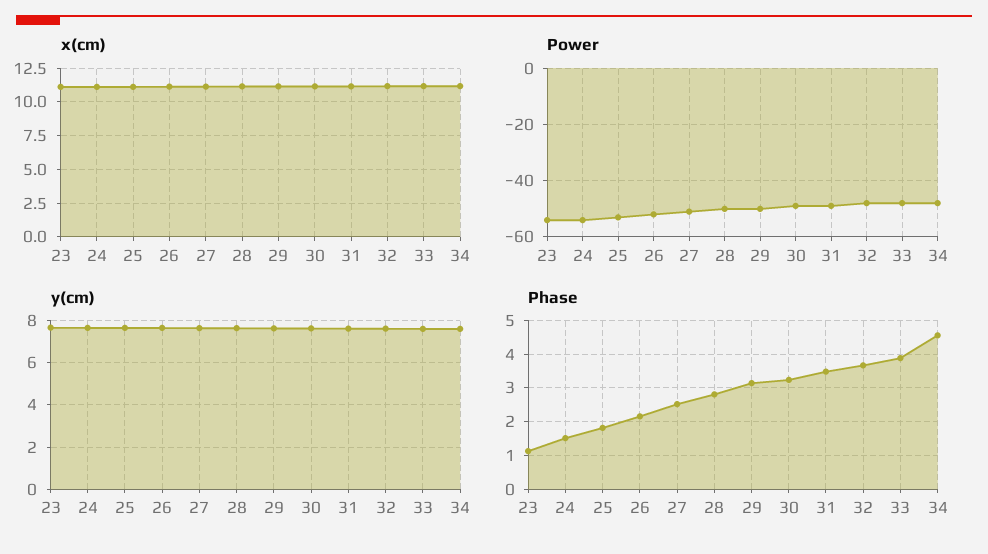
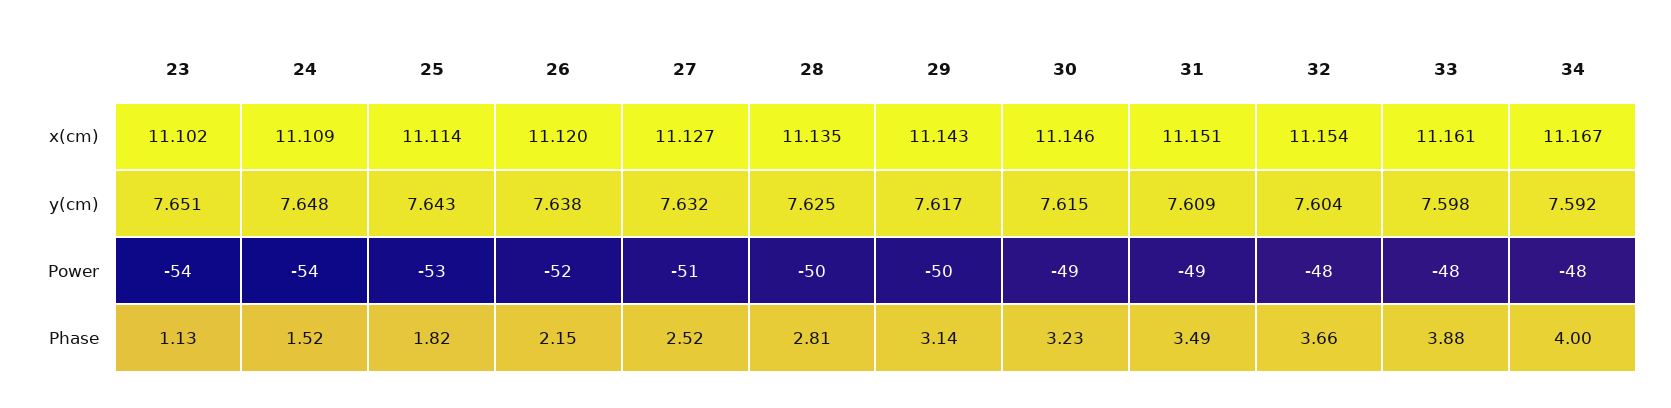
Phase, 34: 4.6 -> 4

